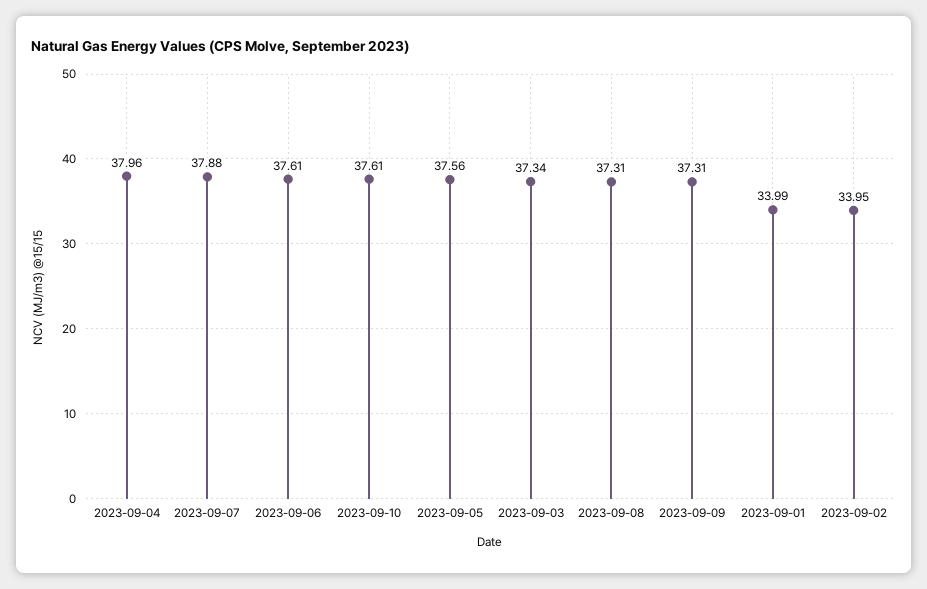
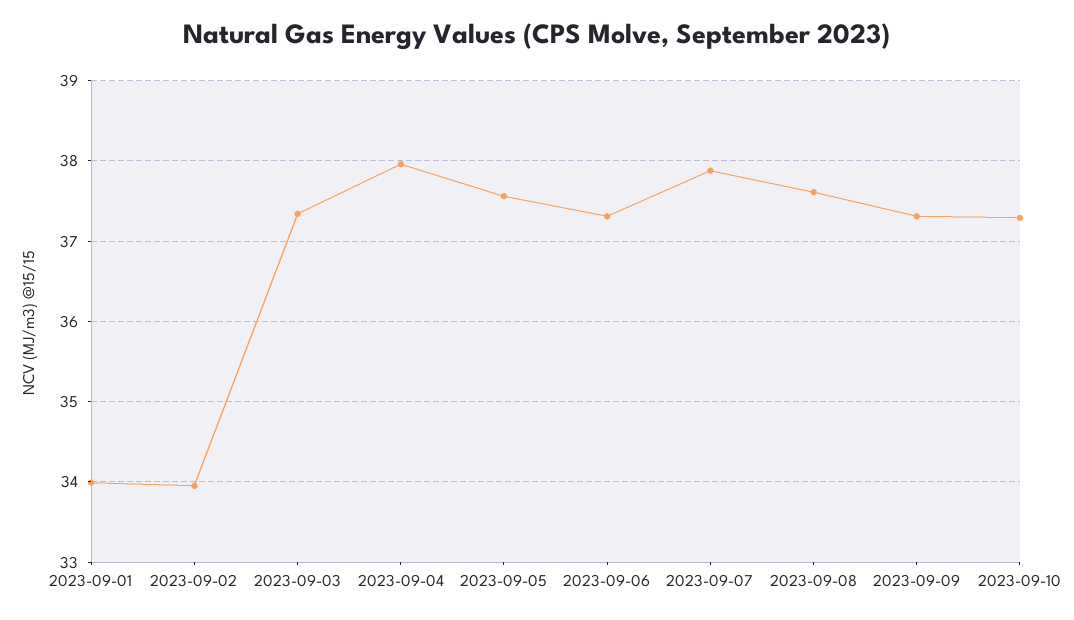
2023-09-06: 37.61 -> 37.3
2023-09-10: 37.61 -> 37.3
2023-09-08: 37.31 -> 37.6

